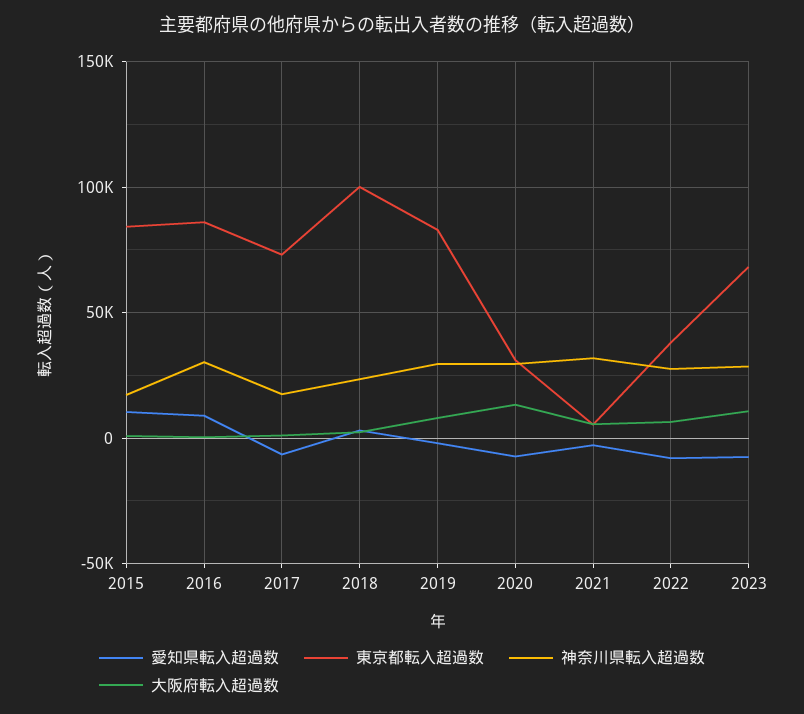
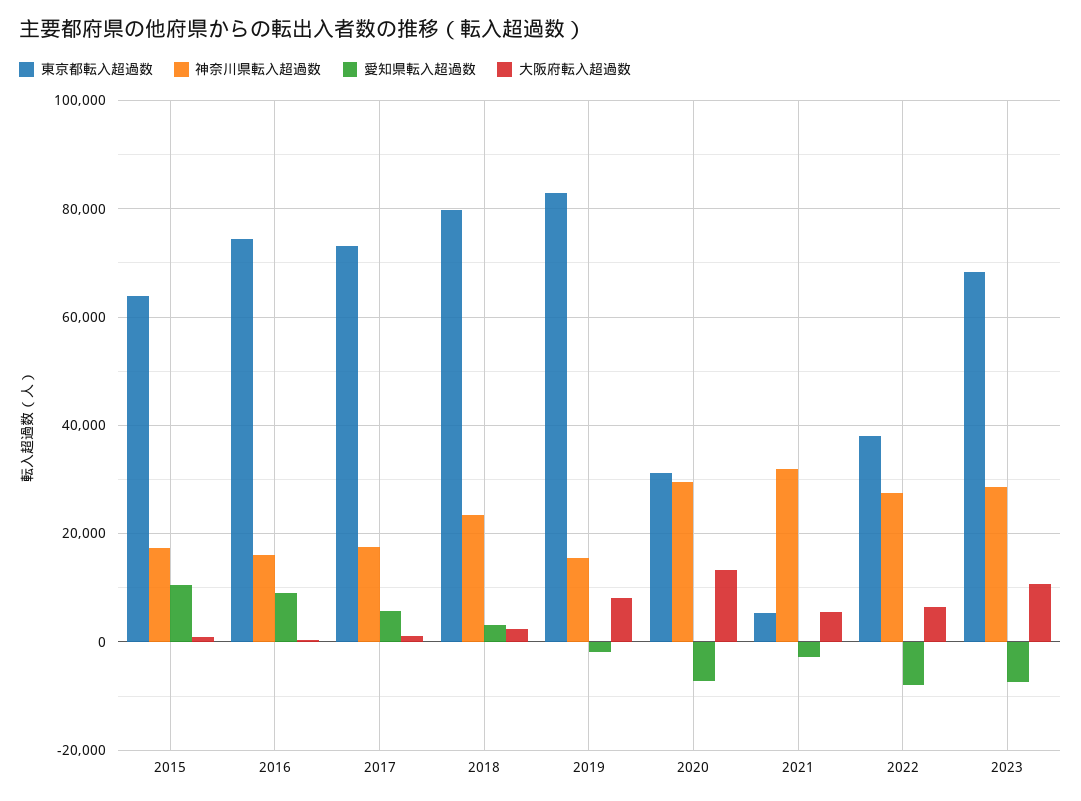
東京都転入超過数, 2015: 85000 -> 64000
東京都転入超過数, 2016: 85000 -> 74000
神奈川県転入超過数, 2016: 30000 -> 16000
愛知県転入超過数, 2017: -5000 -> 6000
東京都転入超過数, 2018: 100000 -> 80000
神奈川県転入超過数, 2019: 30000 -> 16000

